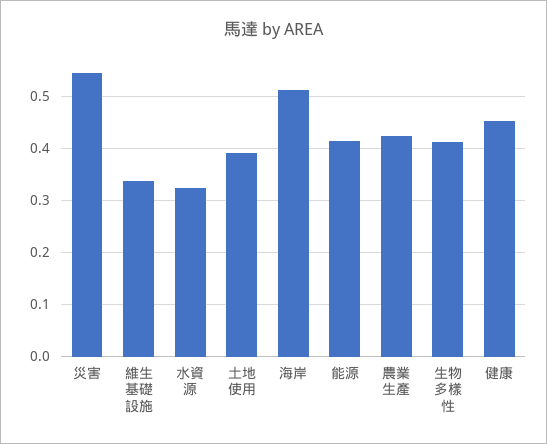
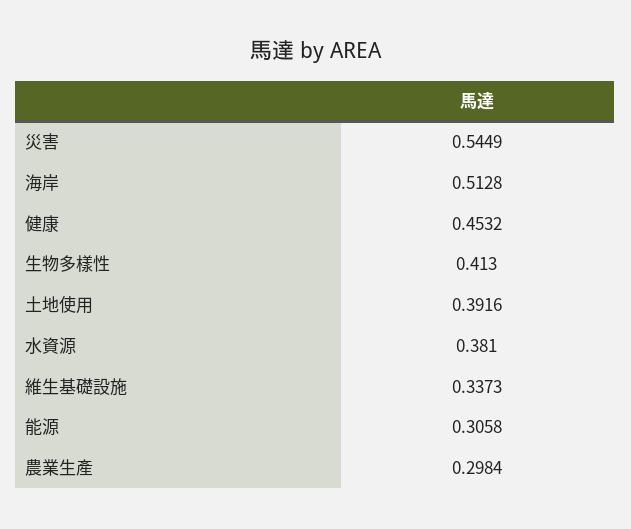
水資源: 0.32 -> 0.381
能源: 0.42 -> 0.3058
農業生產: 0.42 -> 0.2984

